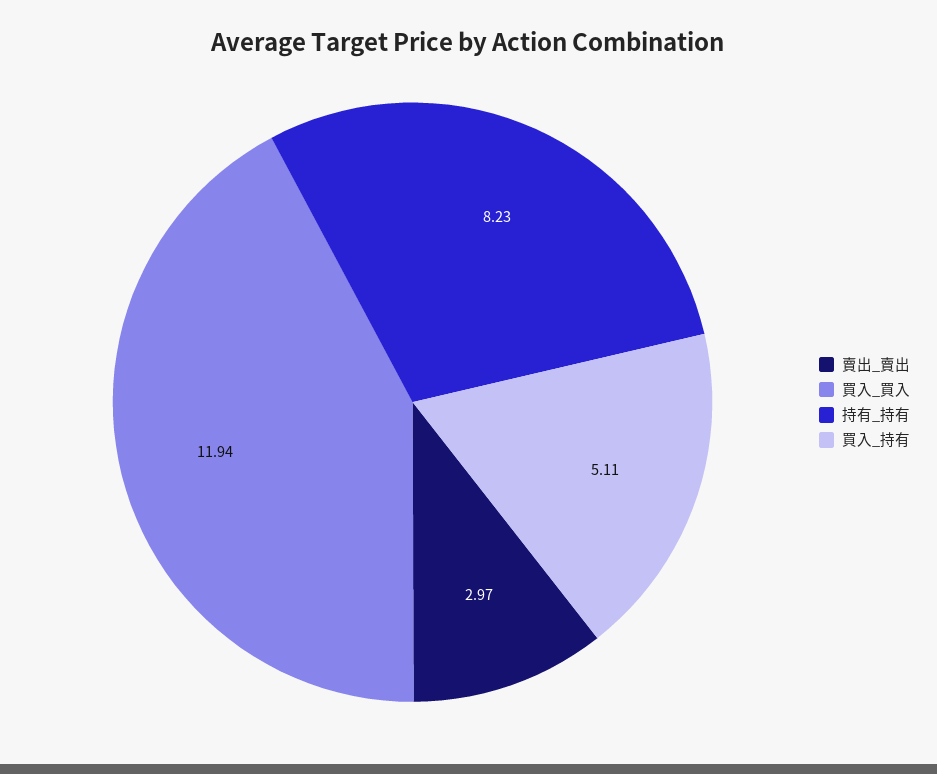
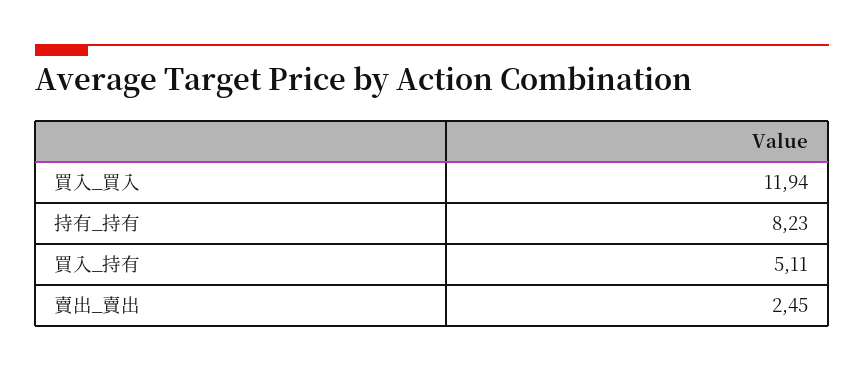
賣出_賣出: 2.97 -> 2.45

